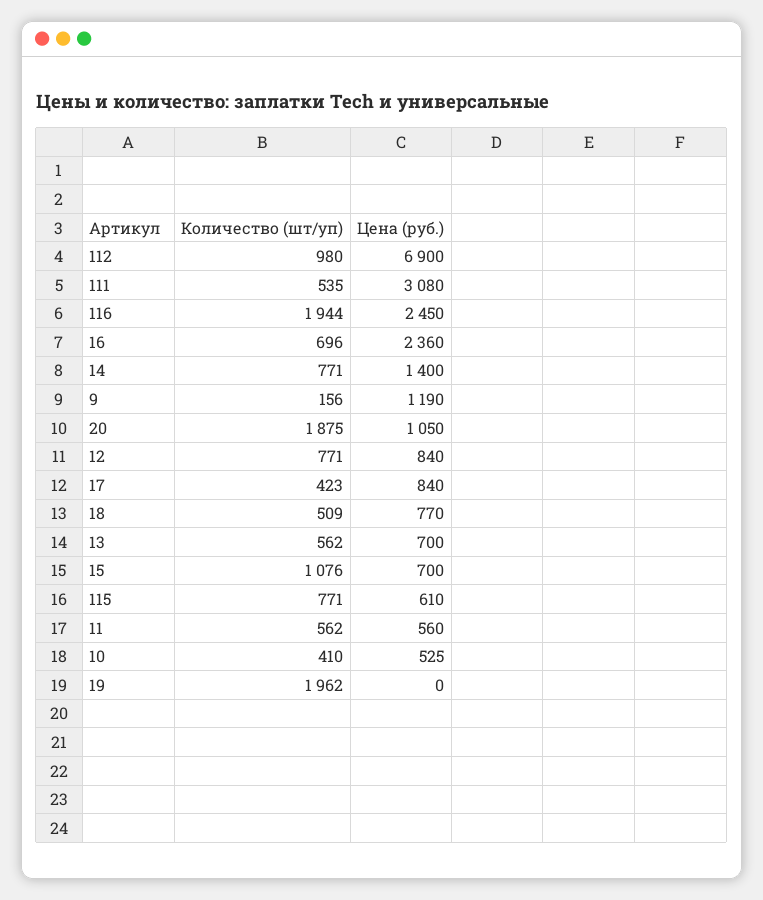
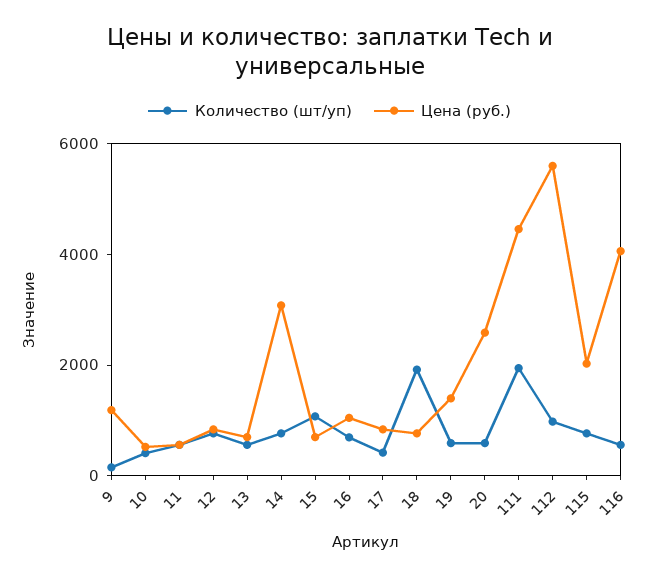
Цена (руб.), 112: 6900 -> 5500
Количество (шт/уп), 111: 535 -> 2000
Цена (руб.), 111: 3080 -> 4500
Количество (шт/уп), 116: 1944 -> 500
Цена (руб.), 116: 2450 -> 4000
Цена (руб.), 16: 2360 -> 1000
Цена (руб.), 14: 1400 -> 3000
Количество (шт/уп), 20: 1875 -> 500
Цена (руб.), 20: 1050 -> 2500
Количество (шт/уп), 18: 509 -> 2000
Цена (руб.), 115: 610 -> 2000
Количество (шт/уп), 19: 1962 -> 500
Цена (руб.), 19: 0 -> 1500

